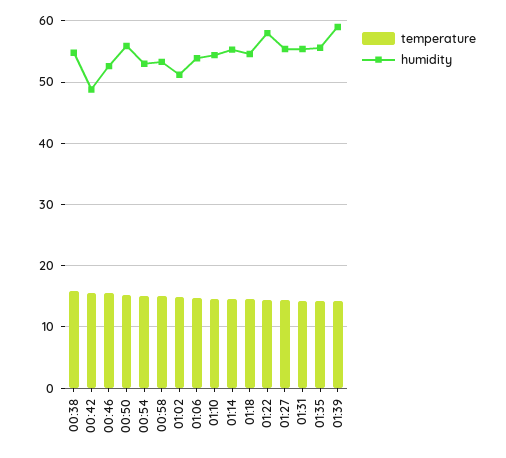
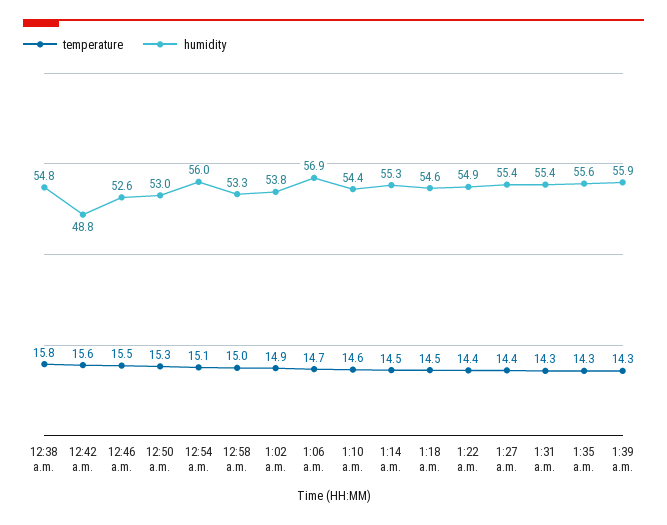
humidity, 00:50: 56 -> 53
humidity, 00:54: 53 -> 56
humidity, 01:02: 51 -> 53.8
humidity, 01:06: 54 -> 56.9
humidity, 01:22: 58 -> 54.9
humidity, 01:39: 59 -> 55.9

